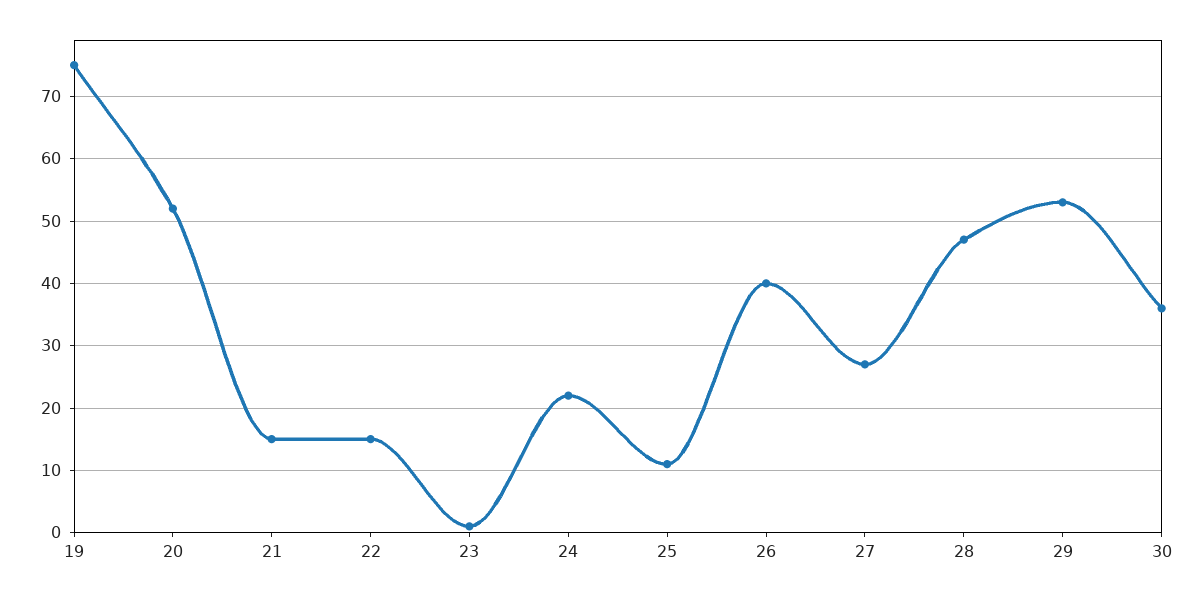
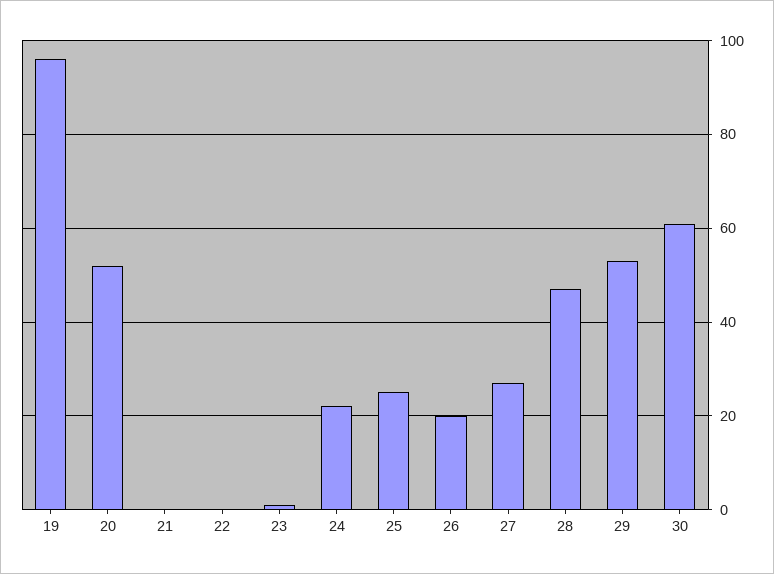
19: 75 -> 95
21: 15 -> 0
22: 15 -> 0
25: 11 -> 25
26: 40 -> 20
30: 36 -> 60

